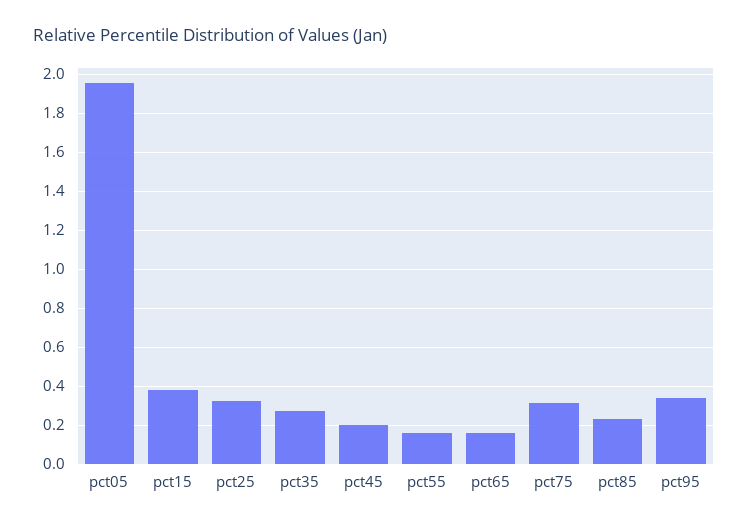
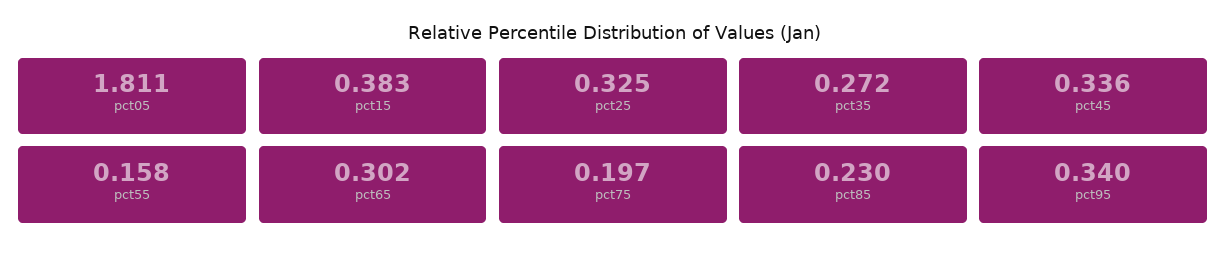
pct05: 1.95 -> 1.811
pct45: 0.2 -> 0.336
pct65: 0.15 -> 0.302
pct75: 0.3 -> 0.197

